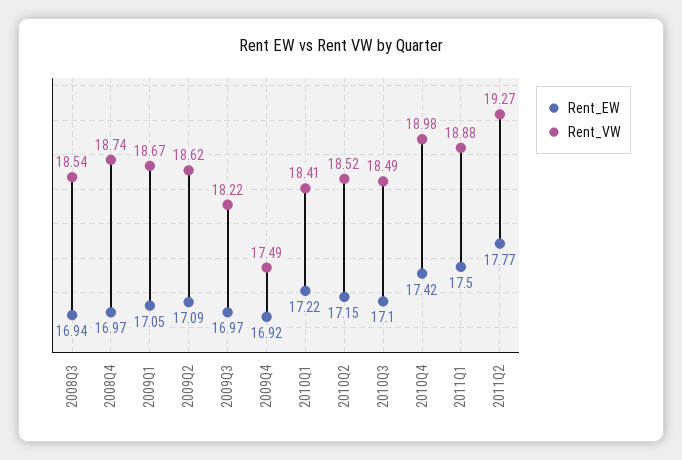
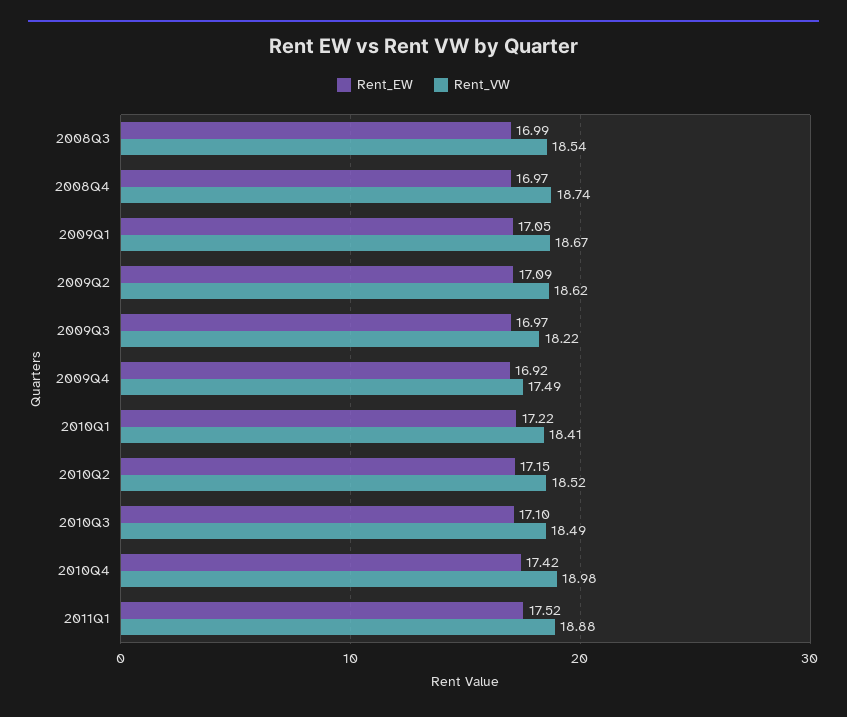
Rent_EW, 2008Q3: 16.94 -> 16.99
Rent_EW, 2011Q1: 17.5 -> 17.52
Rent_EW, 2011Q2: 17.77 -> none
Rent_VW, 2011Q2: 19.27 -> none

